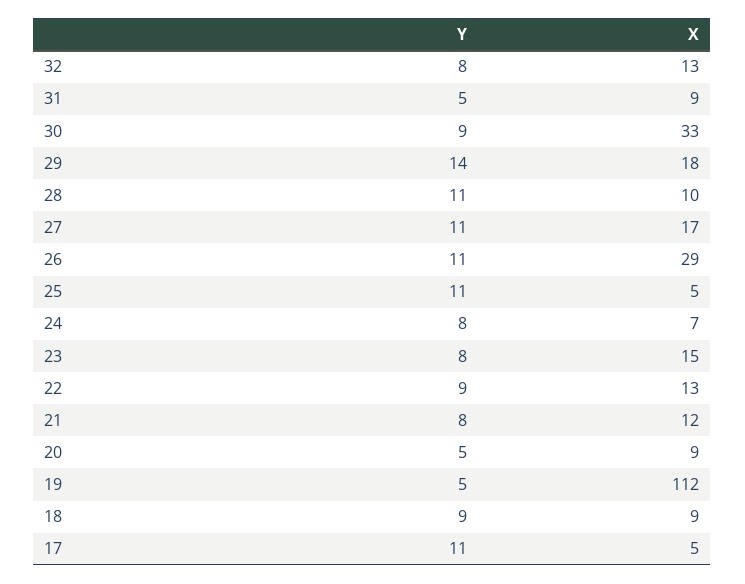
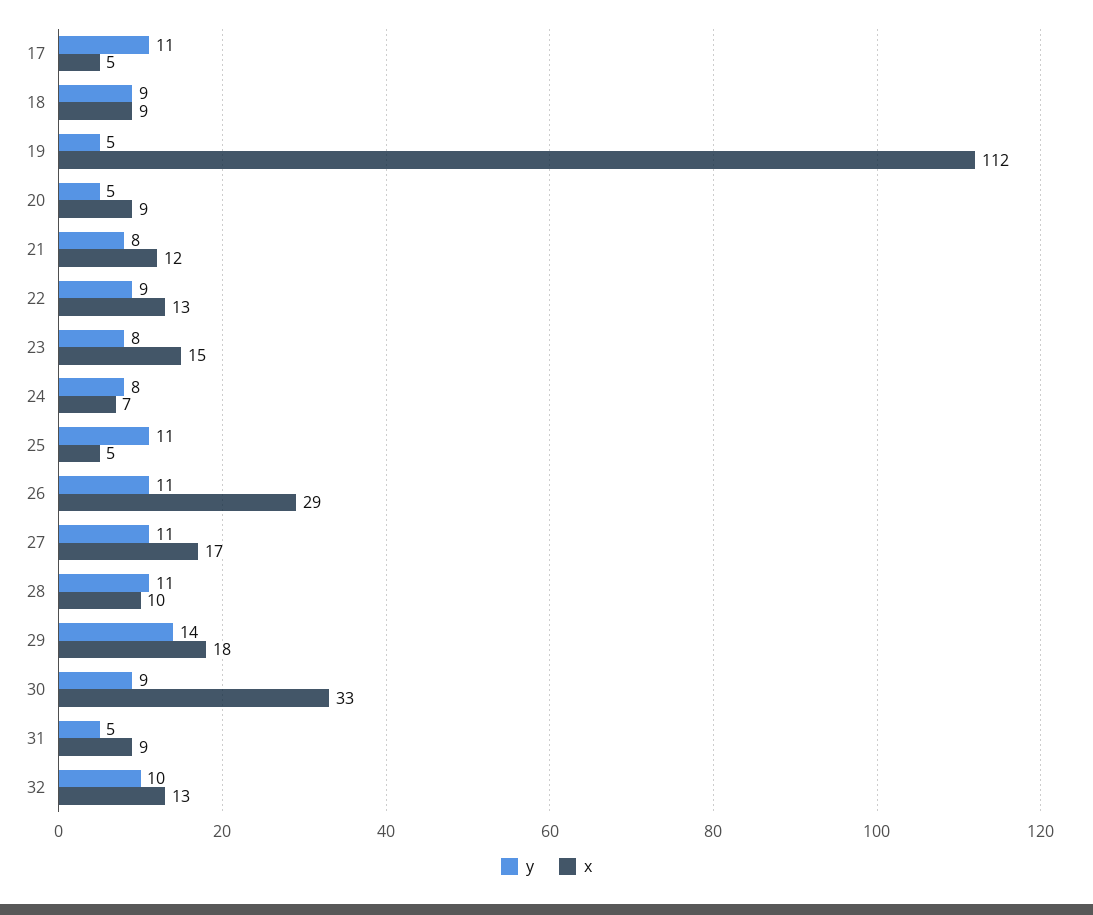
Y, 32: 8 -> 10

